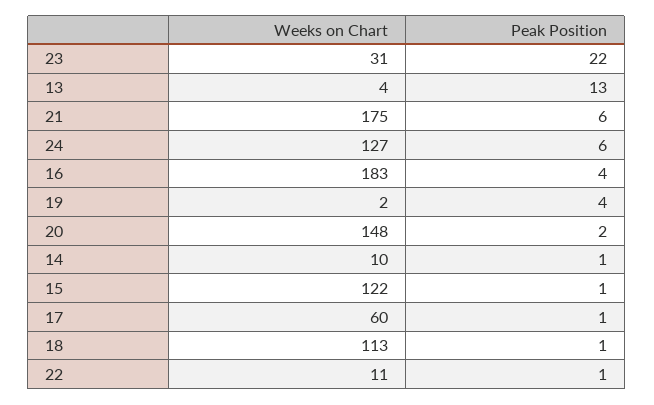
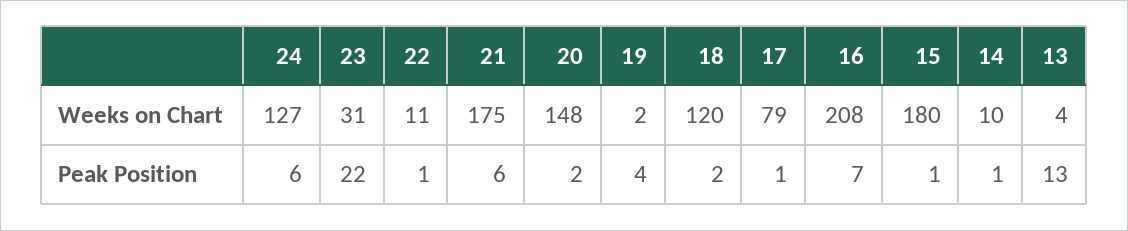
Weeks on Chart, 16: 183 -> 208
Peak Position, 16: 4 -> 7
Weeks on Chart, 15: 122 -> 180
Weeks on Chart, 17: 60 -> 79
Weeks on Chart, 18: 113 -> 120
Peak Position, 18: 1 -> 2

